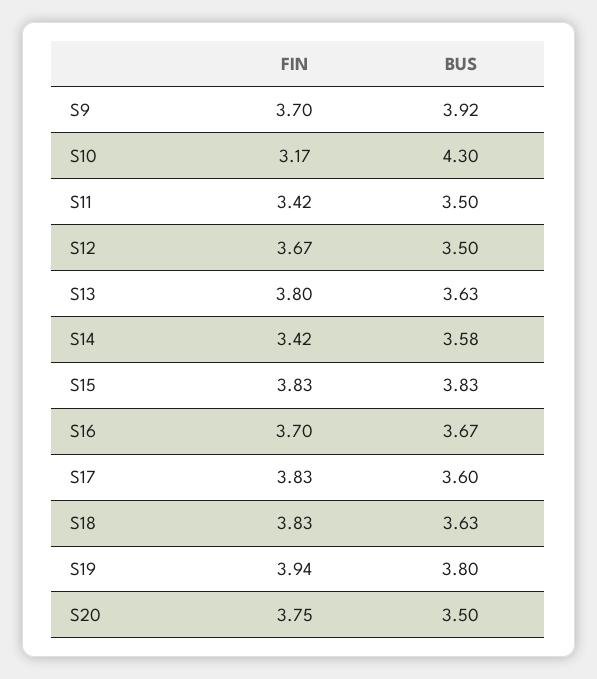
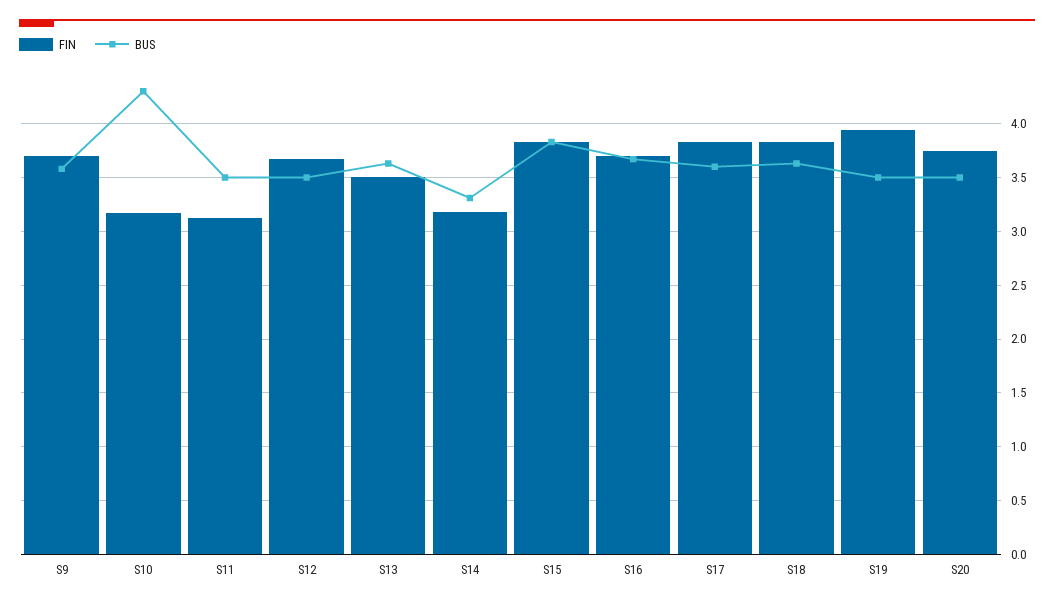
BUS, S9: 3.92 -> 3.6
FIN, S11: 3.42 -> 3.1
FIN, S13: 3.8 -> 3.5
FIN, S14: 3.42 -> 3.2
BUS, S14: 3.58 -> 3.3
BUS, S19: 3.8 -> 3.5

